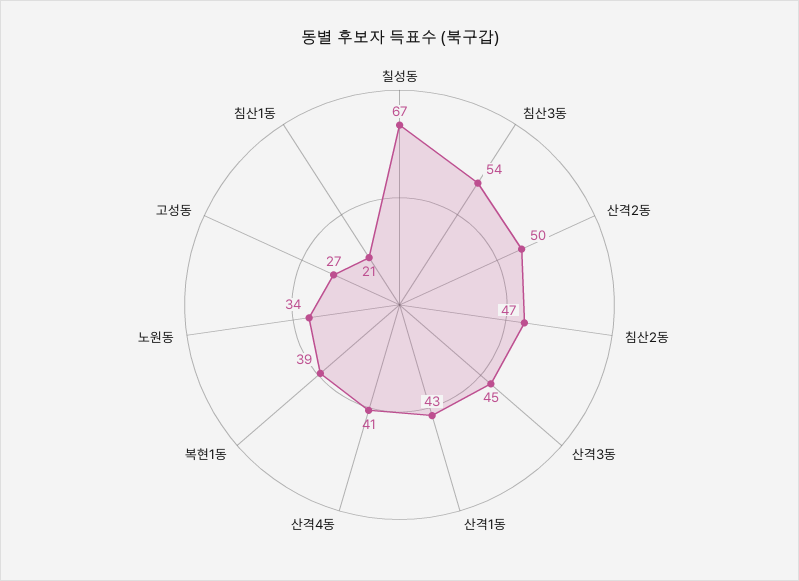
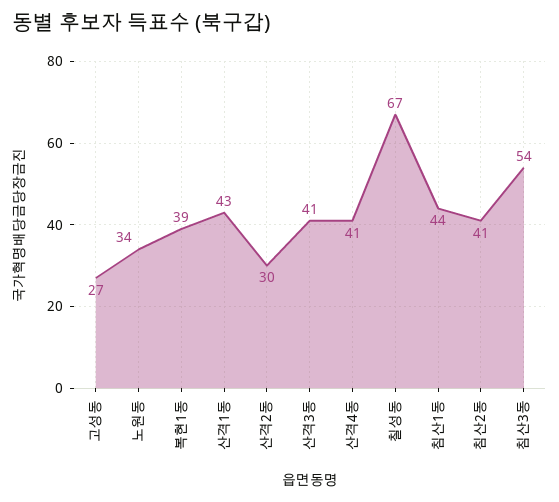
산격2동: 50 -> 30
침산2동: 47 -> 41
산격3동: 45 -> 41
침산1동: 21 -> 44

